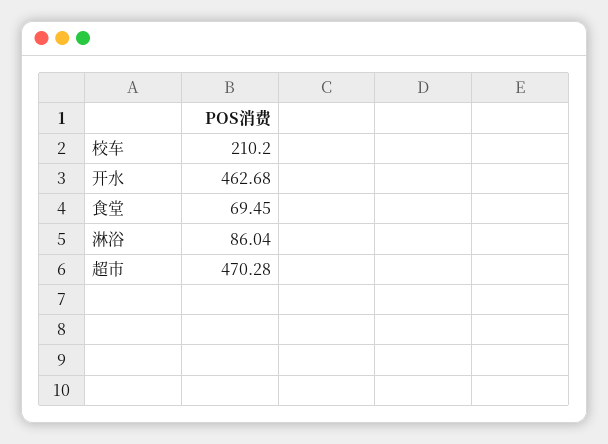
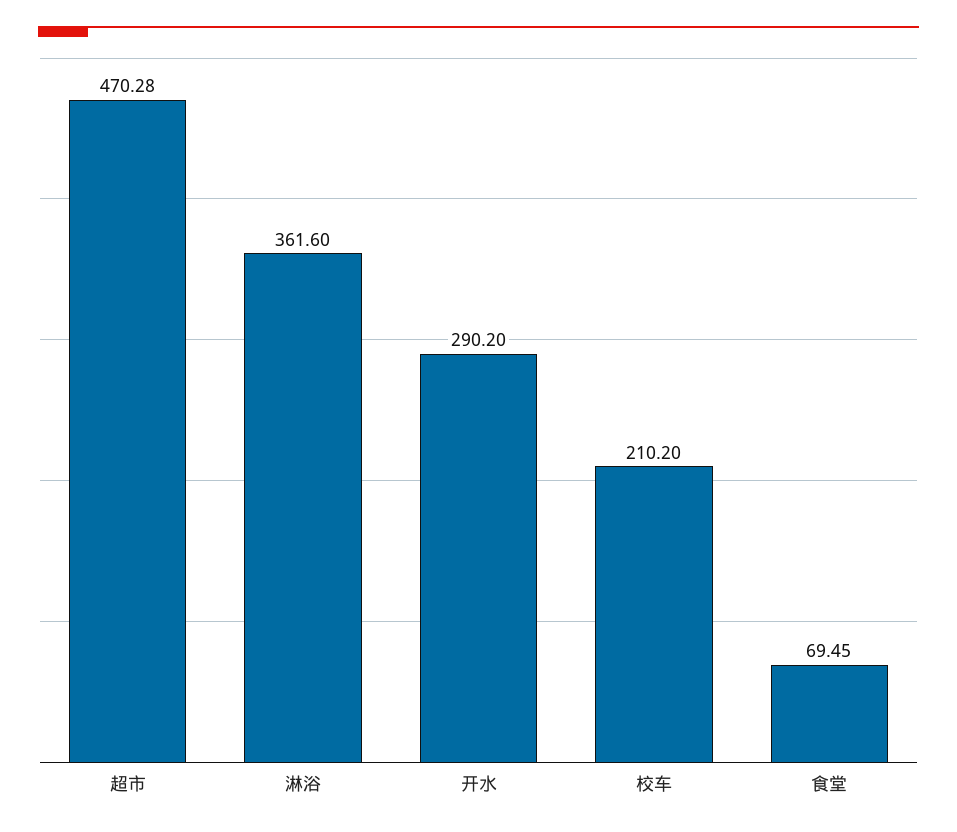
开水: 462.68 -> 290.2
淋浴: 86.04 -> 361.6

